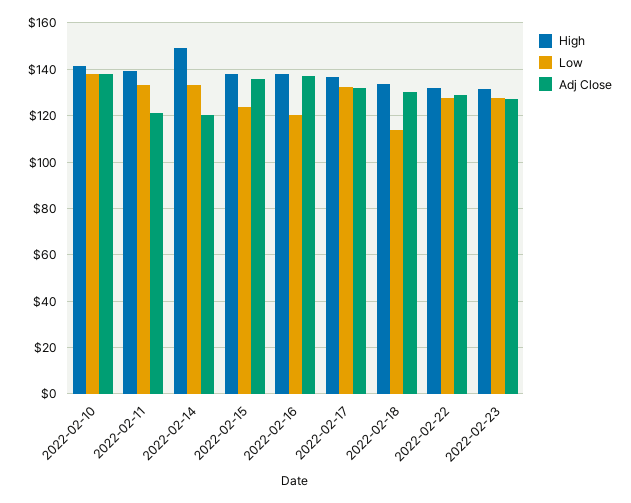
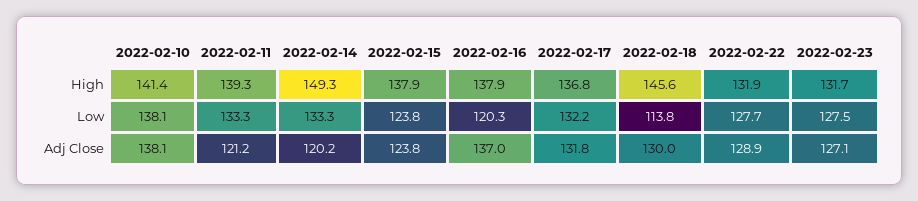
Adj Close, 2022-02-15: 135 -> 123.8
High, 2022-02-18: 135 -> 145.6

